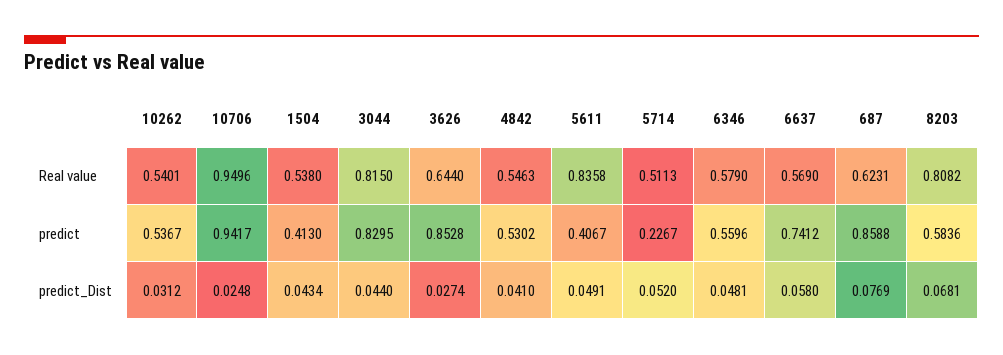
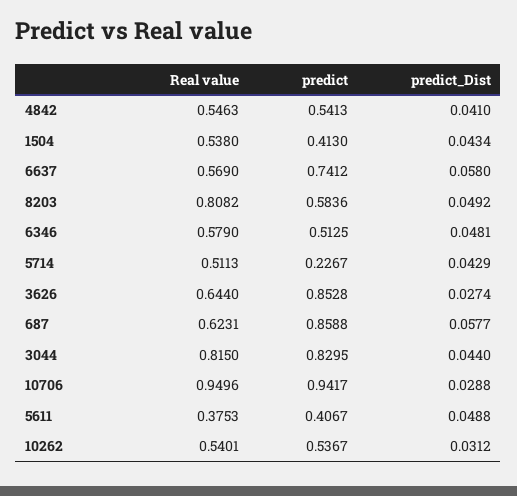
5611, Real value: 0.8358 -> 0.3753
4842, predict: 0.5302 -> 0.5413
6346, predict: 0.5596 -> 0.5125
10706, predict_Dist: 0.0248 -> 0.0288
5611, predict_Dist: 0.0491 -> 0.0488
5714, predict_Dist: 0.052 -> 0.0429
687, predict_Dist: 0.0769 -> 0.0577
8203, predict_Dist: 0.0681 -> 0.0492

